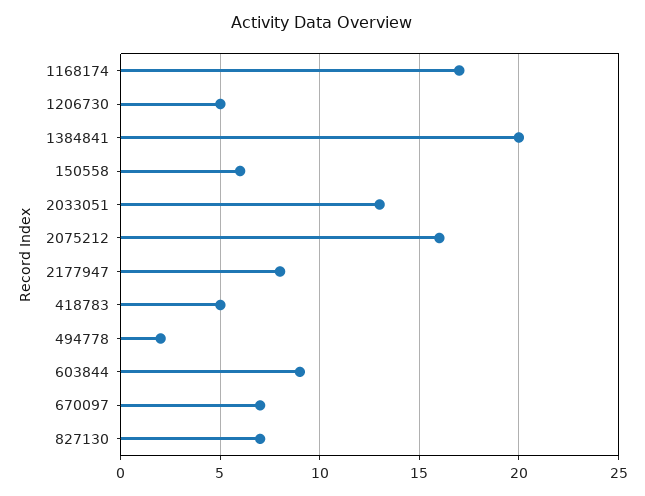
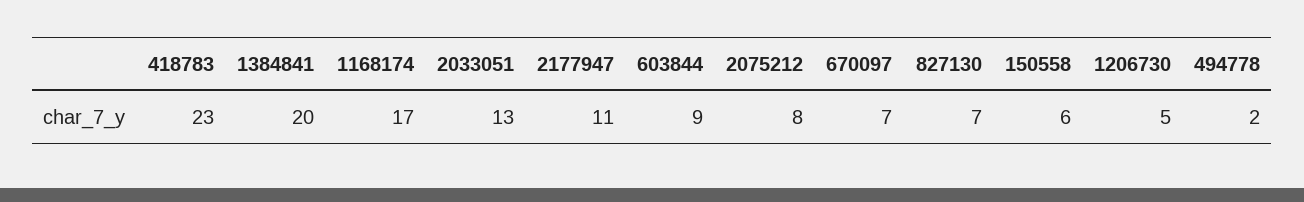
2075212: 16 -> 8
2177947: 8 -> 11
418783: 5 -> 23

